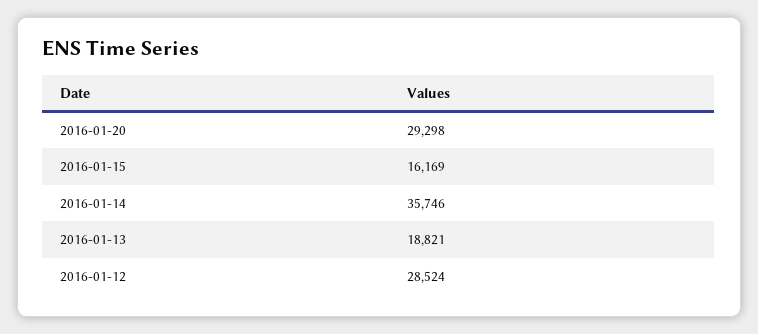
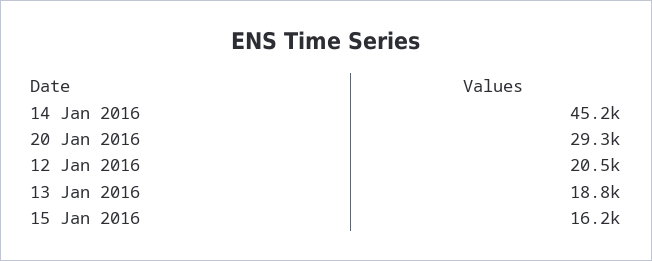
2016-01-14: 35746 -> 45200
2016-01-12: 28524 -> 20500

